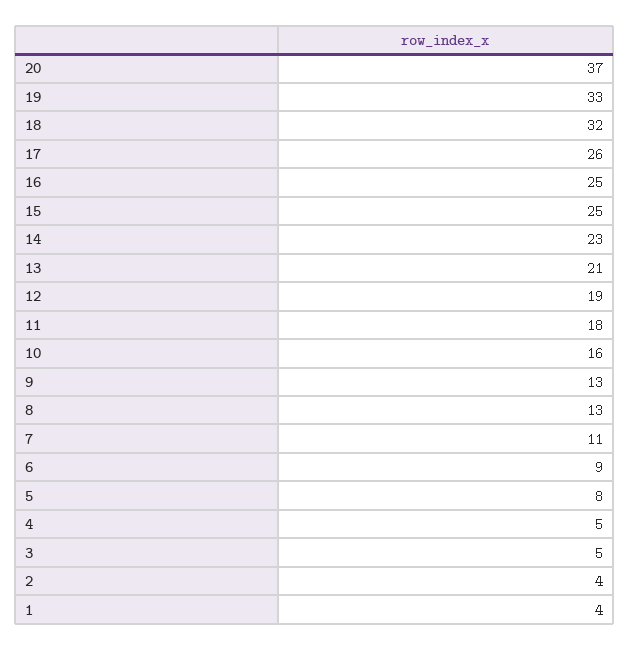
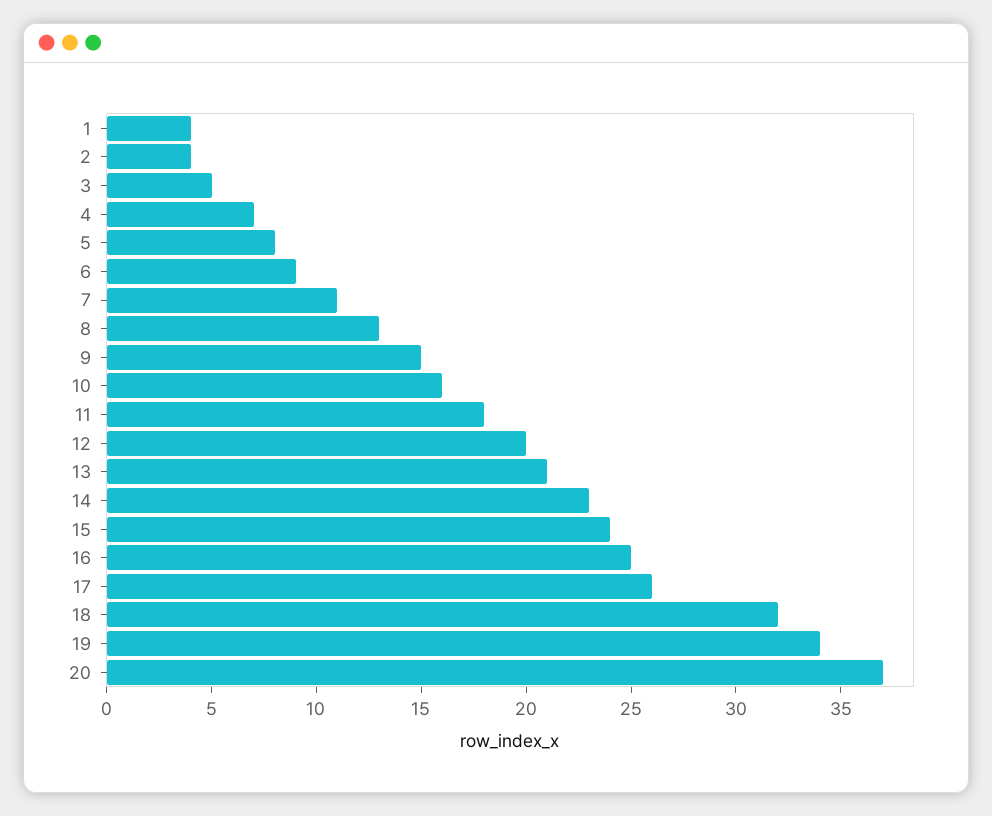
19: 33 -> 34
15: 25 -> 24
12: 19 -> 20
9: 13 -> 15
4: 5 -> 7

